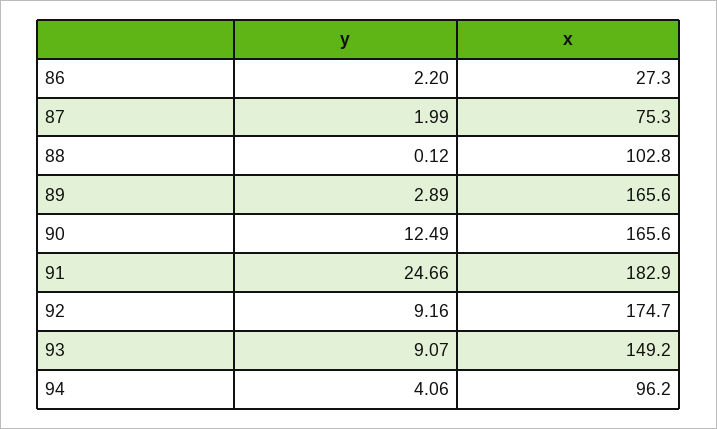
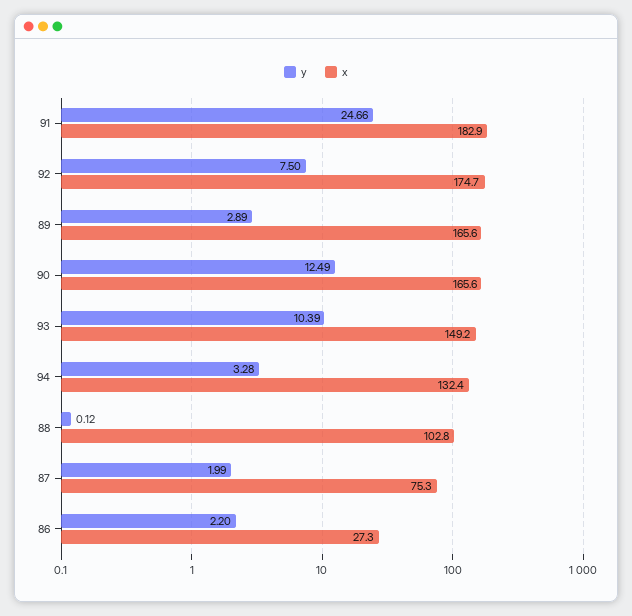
y, 92: 9.16 -> 7.5
y, 93: 9.07 -> 10.39
y, 94: 4.06 -> 3.28
x, 94: 96.2 -> 132.4

